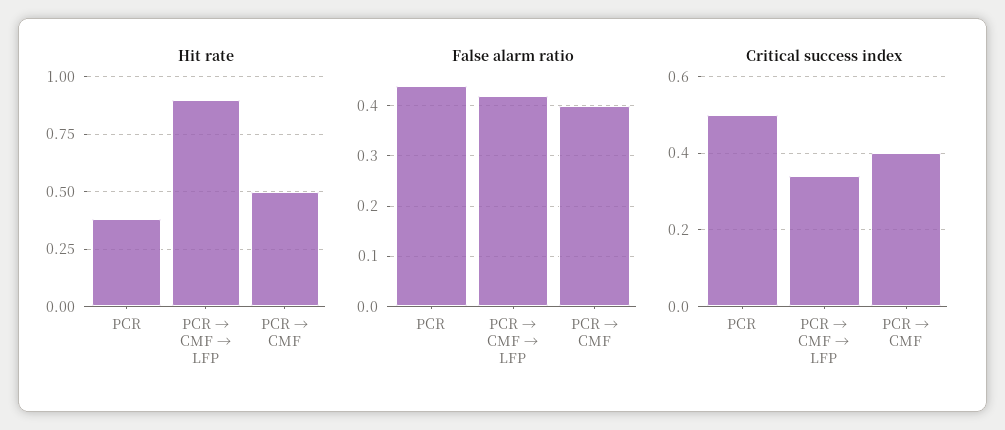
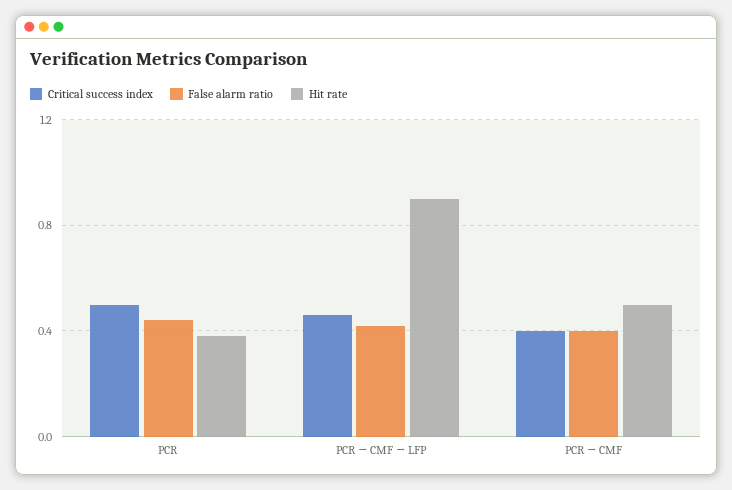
Critical success index, PCR → CMF → LFP: 0.35 -> 0.45

